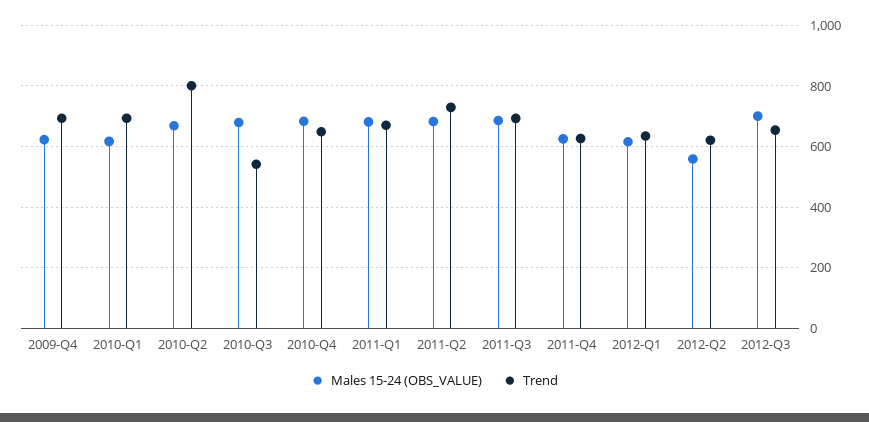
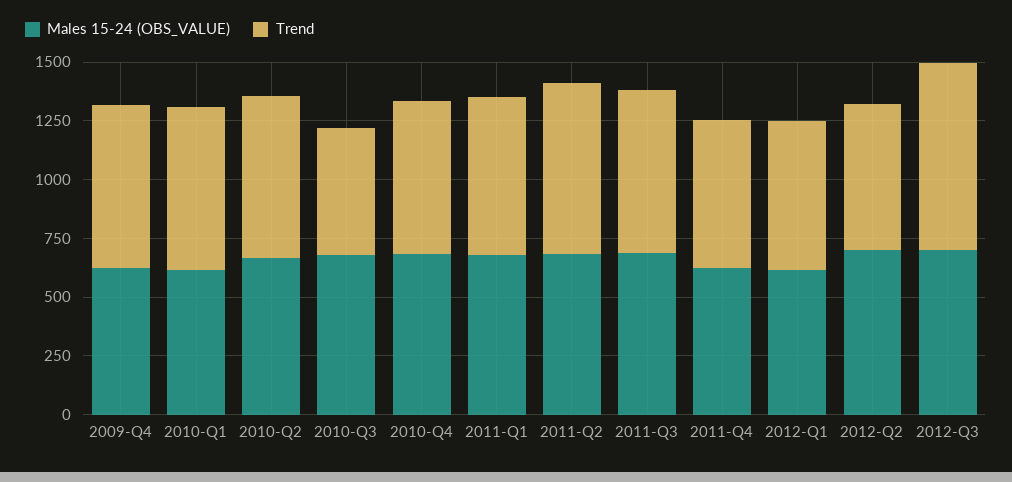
Trend, 2010-Q2: 800 -> 700
Males 15-24 (OBS_VALUE), 2012-Q2: 560 -> 700
Trend, 2012-Q3: 660 -> 800

